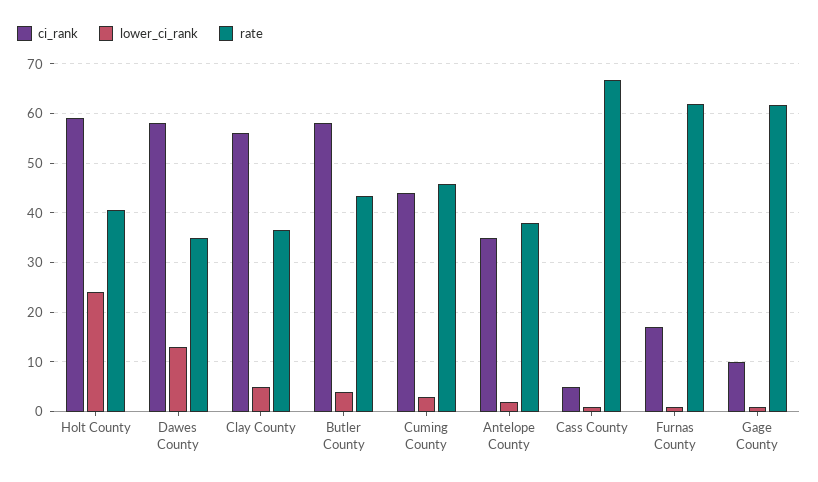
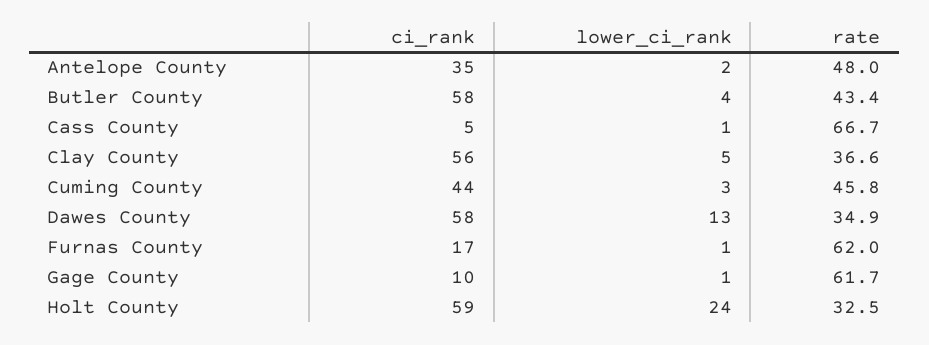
rate, Holt County: 40 -> 32.5
rate, Antelope County: 38 -> 48

